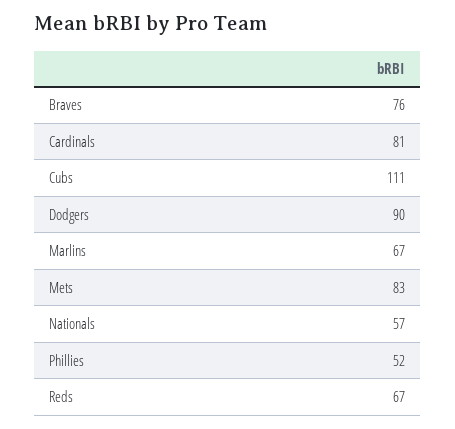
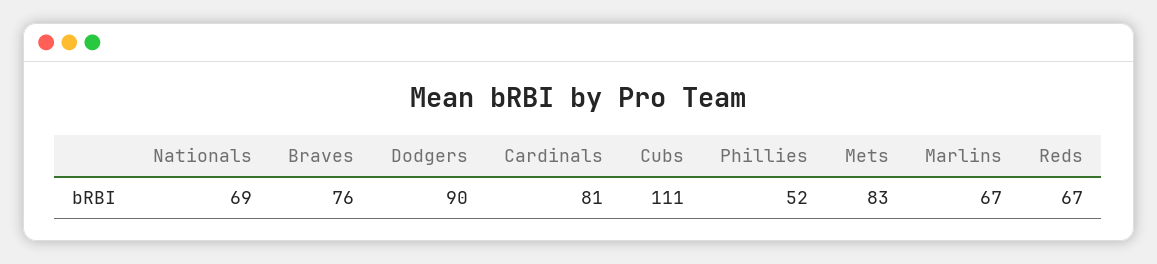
Nationals: 57 -> 69

